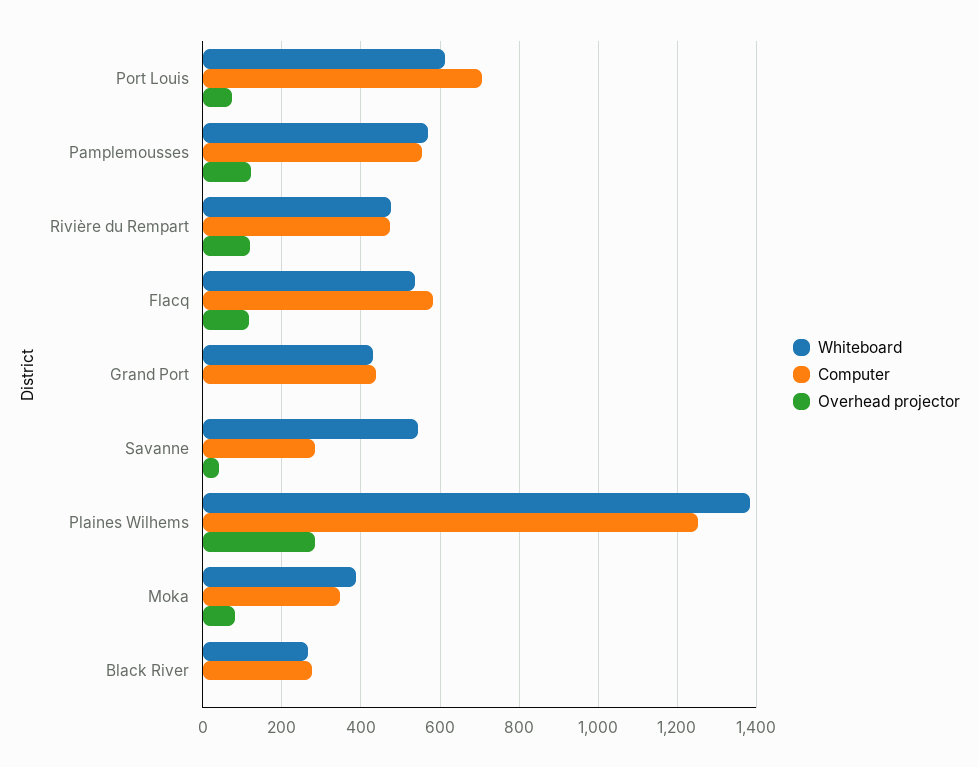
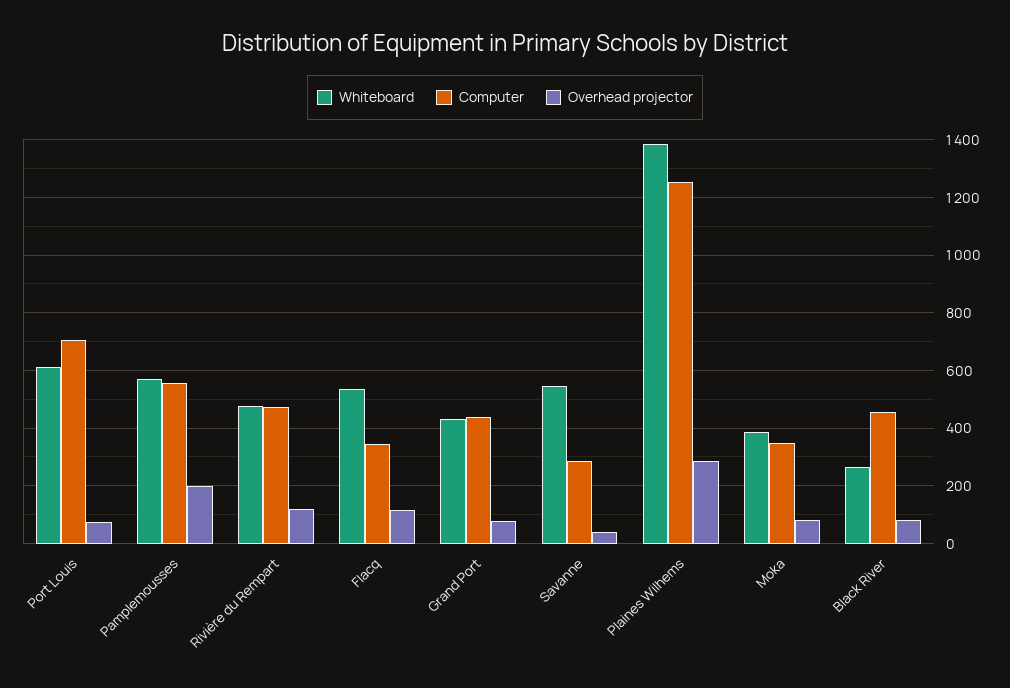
Overhead projector, Pamplemousses: 120 -> 200
Computer, Flacq: 580 -> 350
Overhead projector, Grand Port: 0 -> 75
Computer, Black River: 280 -> 450
Overhead projector, Black River: 0 -> 75

